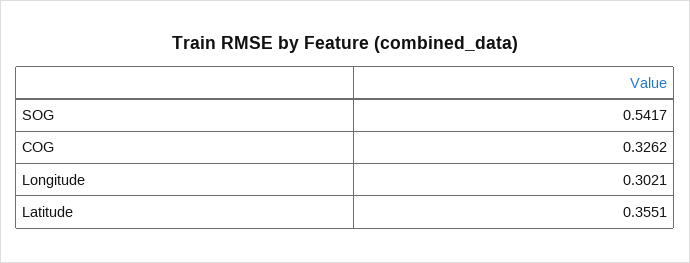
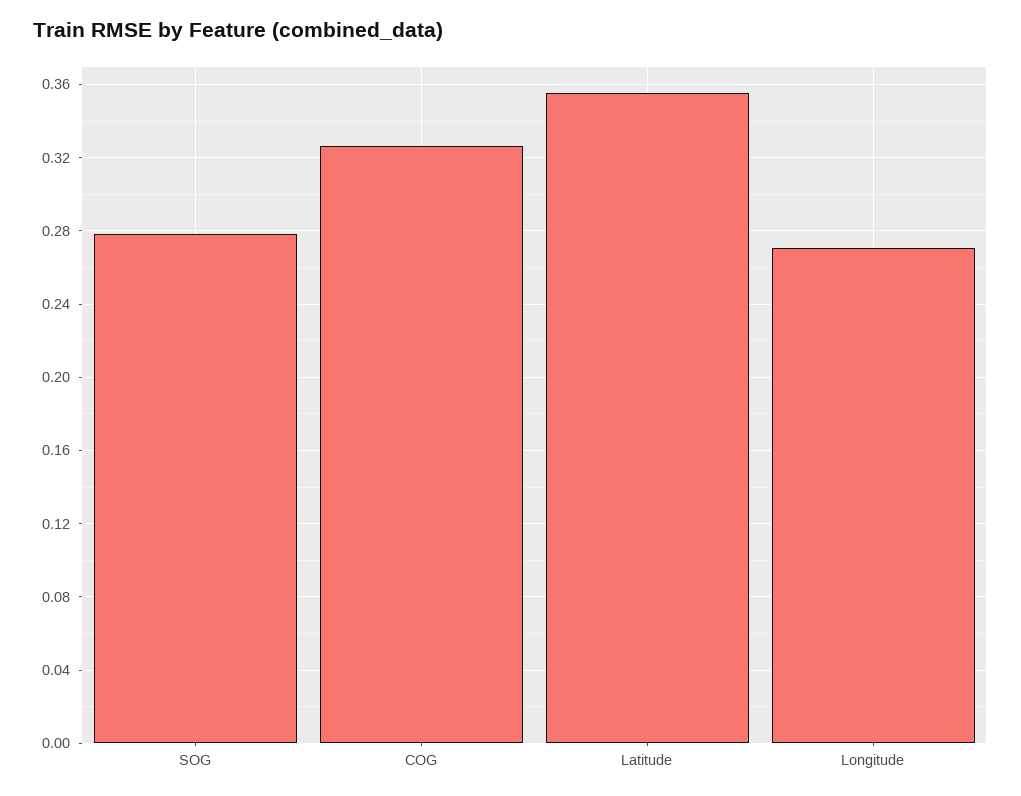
SOG: 0.5417 -> 0.28
Longitude: 0.3021 -> 0.27

